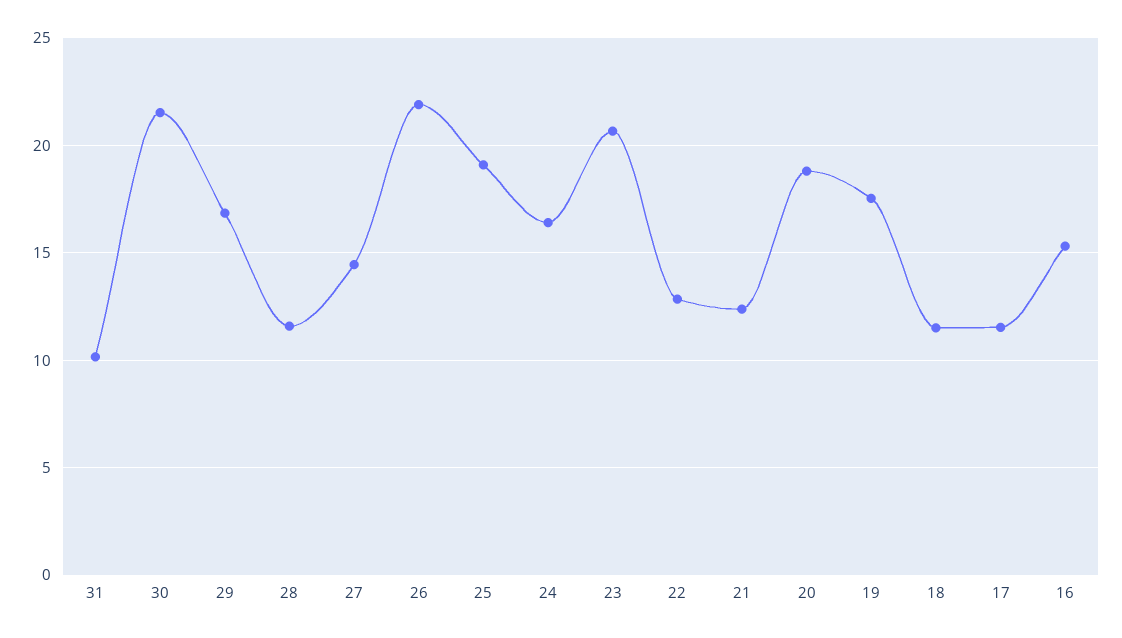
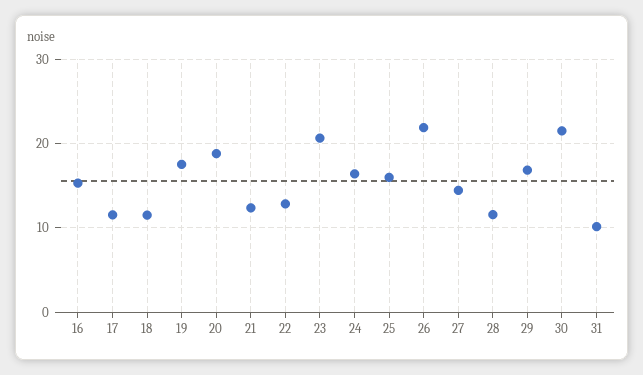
25: 19 -> 16

